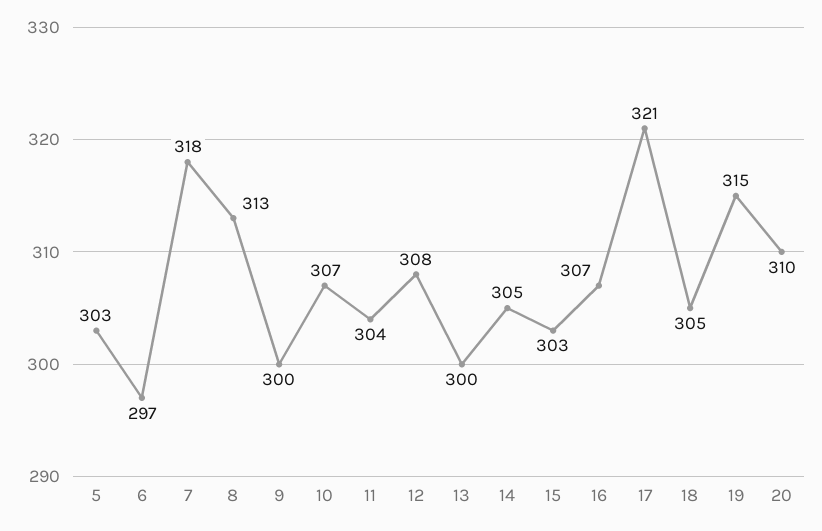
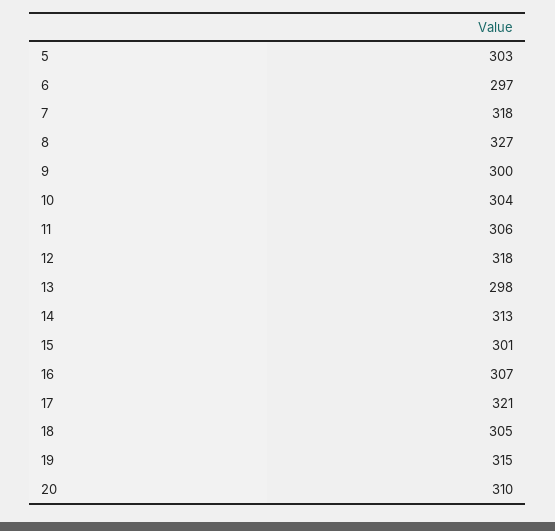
8: 313 -> 327
10: 307 -> 304
11: 304 -> 306
12: 308 -> 318
13: 300 -> 298
14: 305 -> 313
15: 303 -> 301

